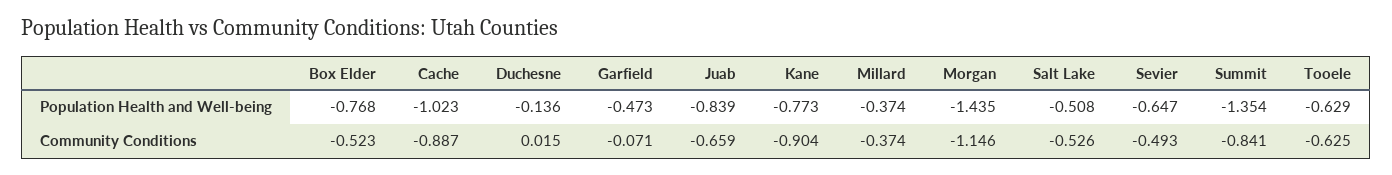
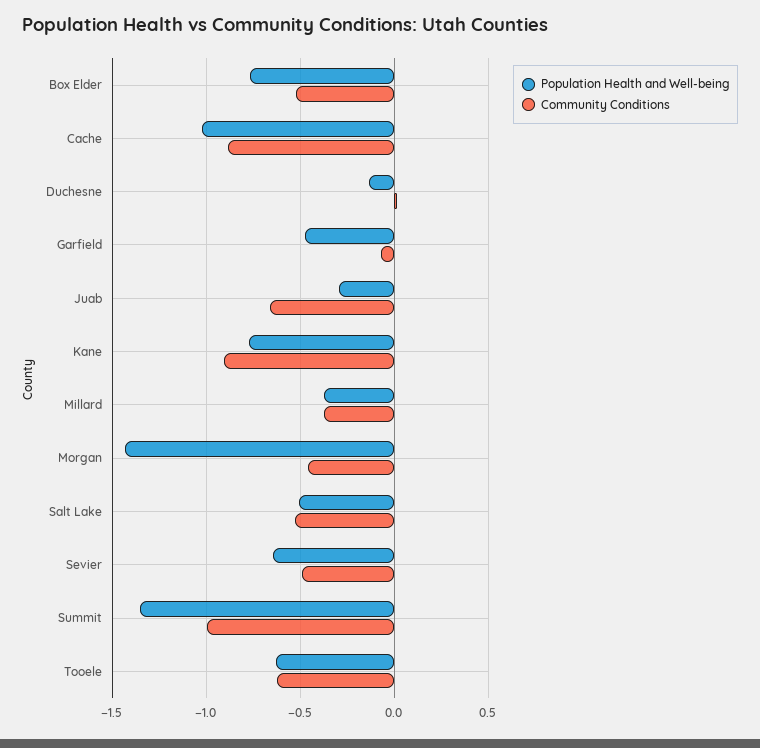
Population Health and Well-being, Juab: -0.839 -> -0.3
Community Conditions, Morgan: -1.146 -> -0.45
Community Conditions, Summit: -0.841 -> -1

